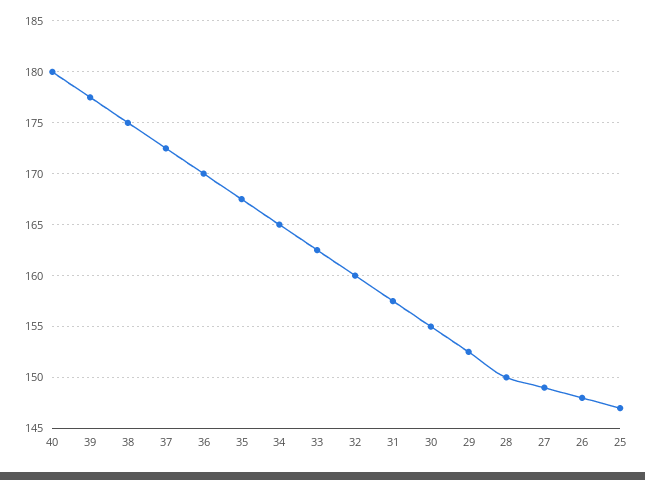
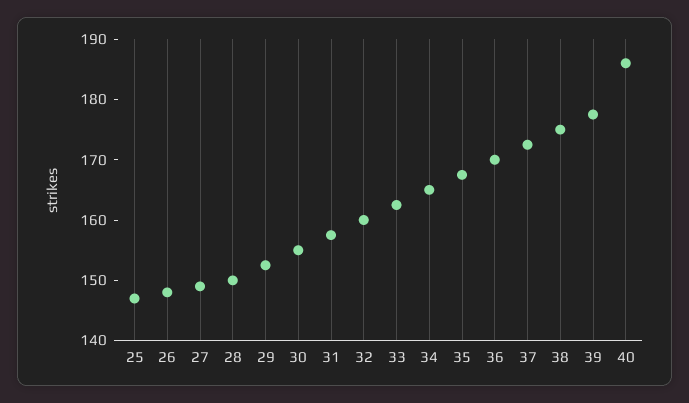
40: 180 -> 186

